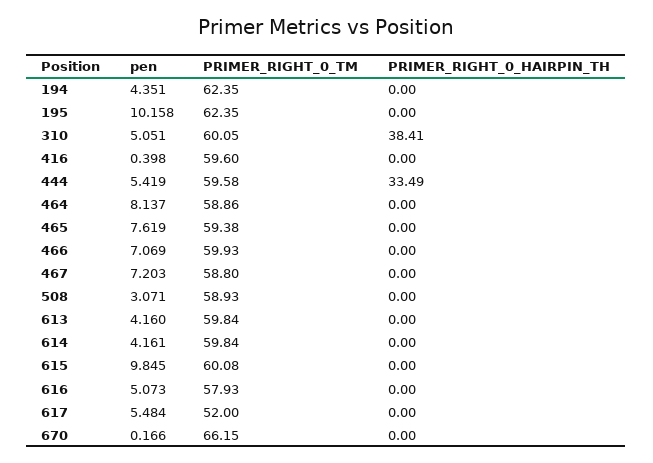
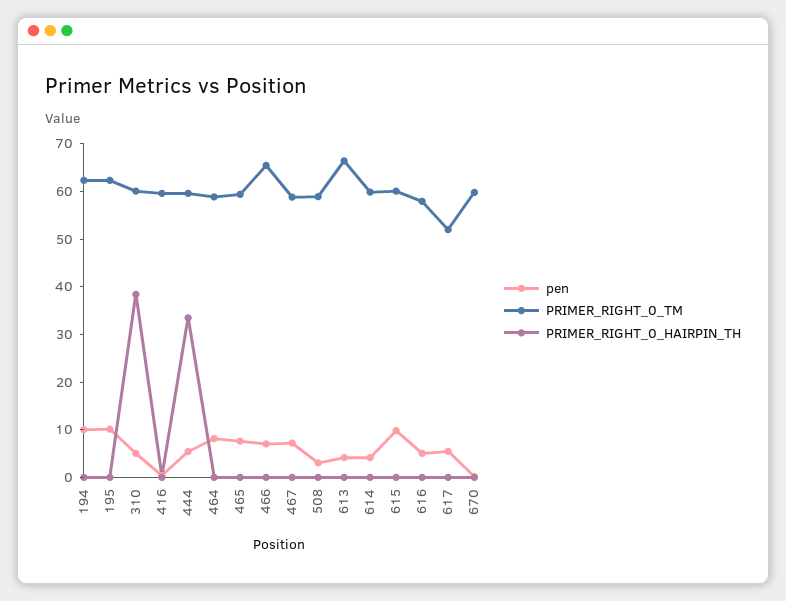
pen, 194: 4.351 -> 10
PRIMER_RIGHT_0_TM, 466: 59.93 -> 66
PRIMER_RIGHT_0_TM, 613: 59.84 -> 66
PRIMER_RIGHT_0_TM, 670: 66.15 -> 60

